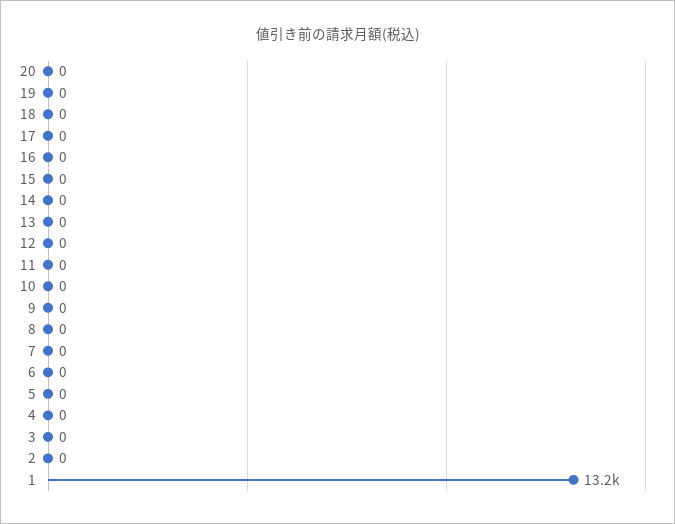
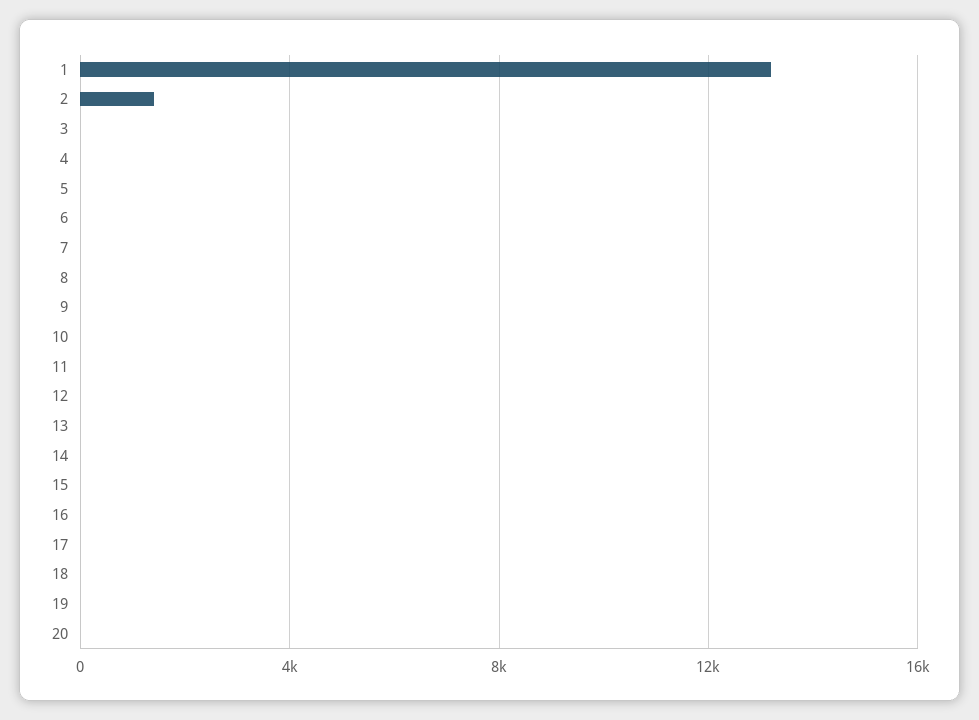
2: 0 -> 1500

